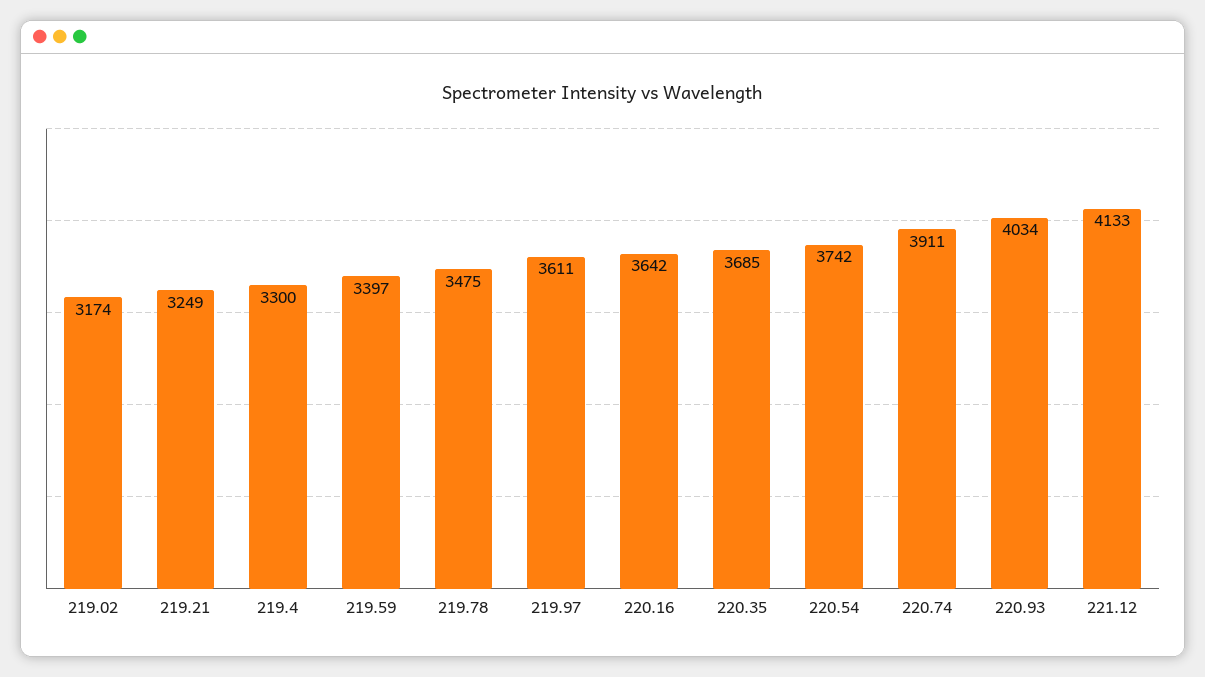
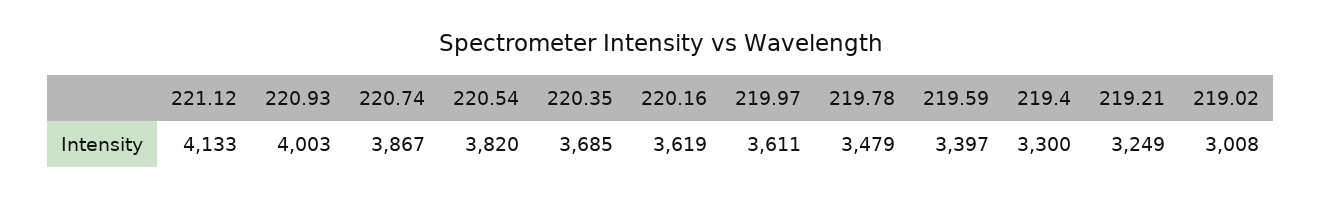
219.02: 3174 -> 3008
219.78: 3475 -> 3479
220.16: 3642 -> 3619
220.54: 3742 -> 3820
220.74: 3911 -> 3867
220.93: 4034 -> 4003

